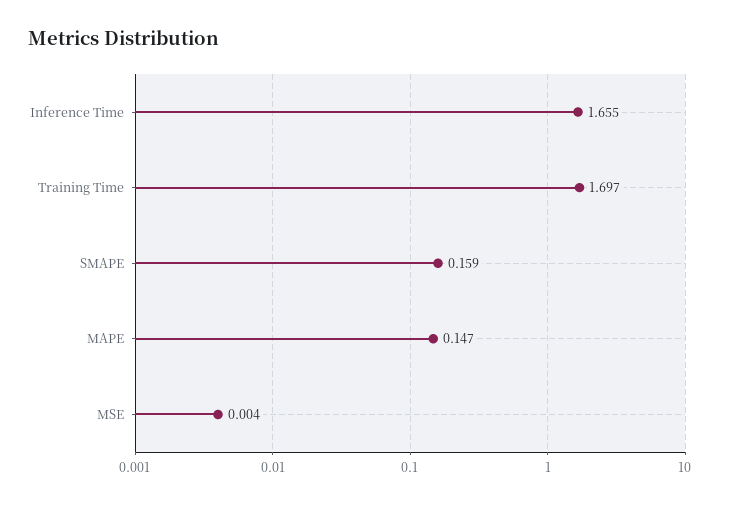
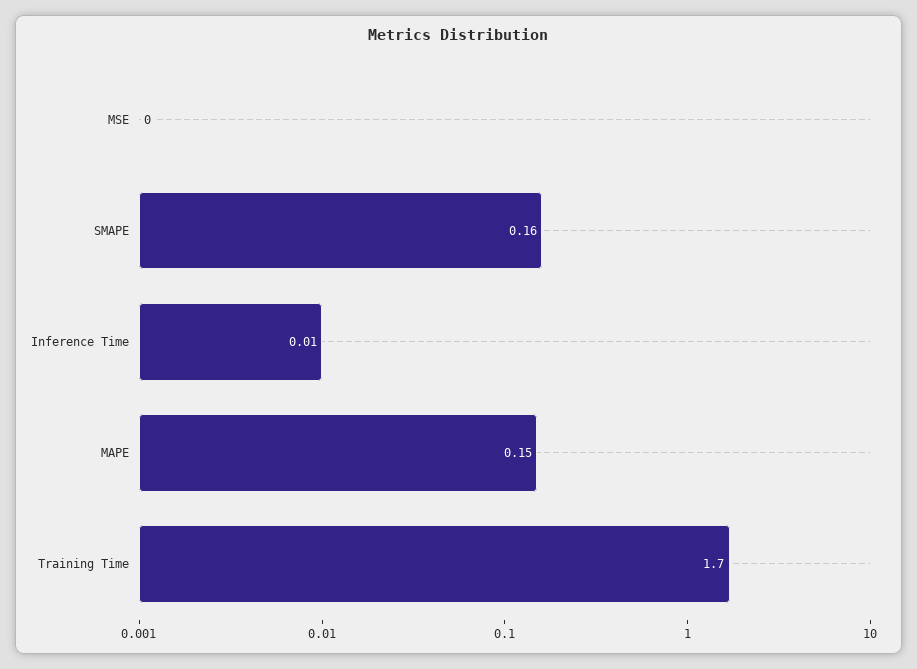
Inference Time: 1.655 -> 0.01

